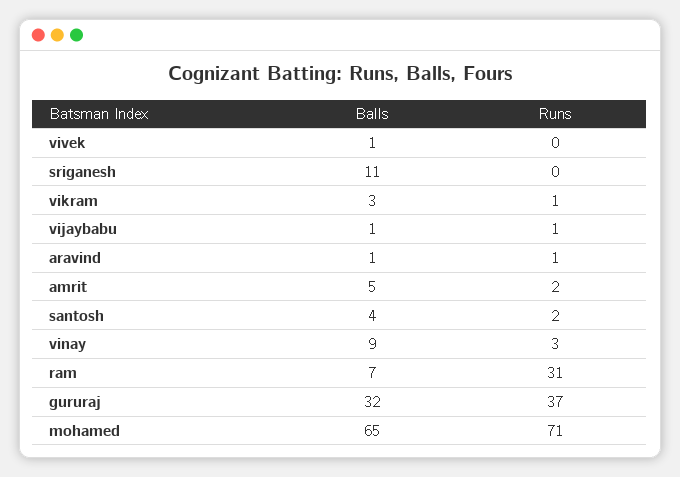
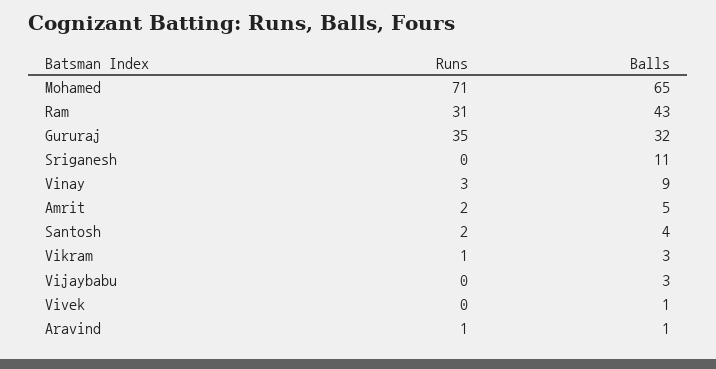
Balls, vijaybabu: 1 -> 3
Runs, vijaybabu: 1 -> 0
Balls, ram: 7 -> 43
Runs, gururaj: 37 -> 35

